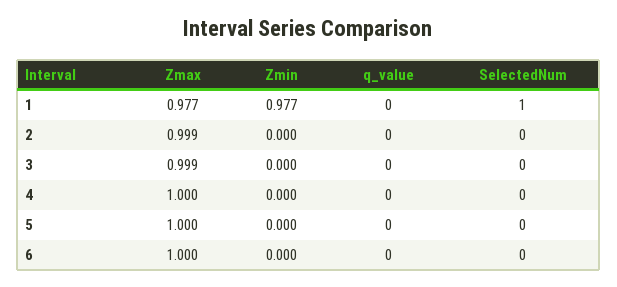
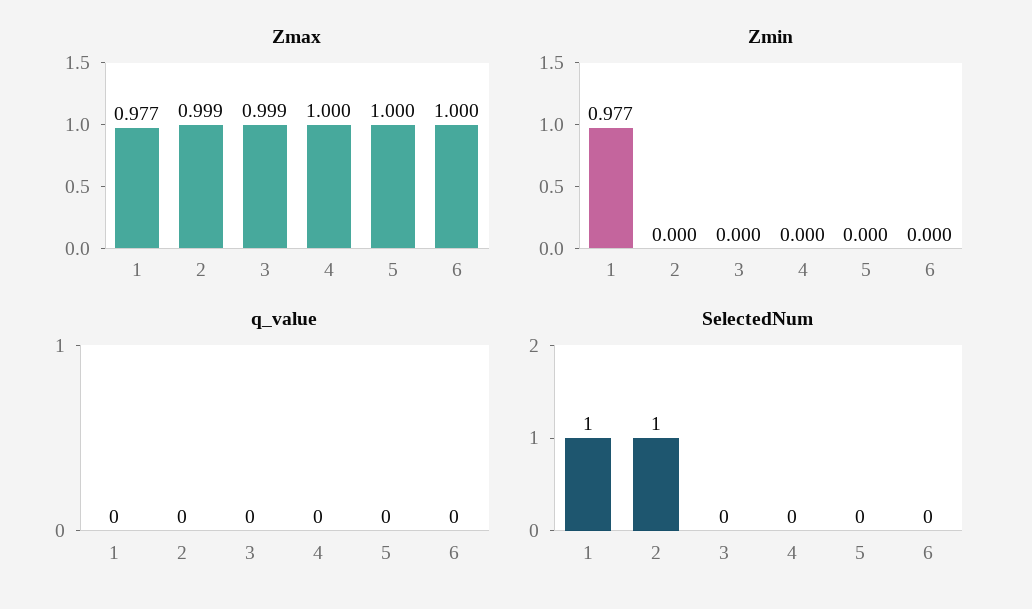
SelectedNum, 2: 0 -> 1

